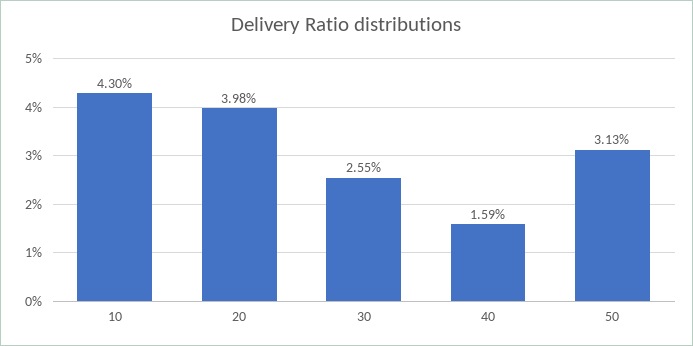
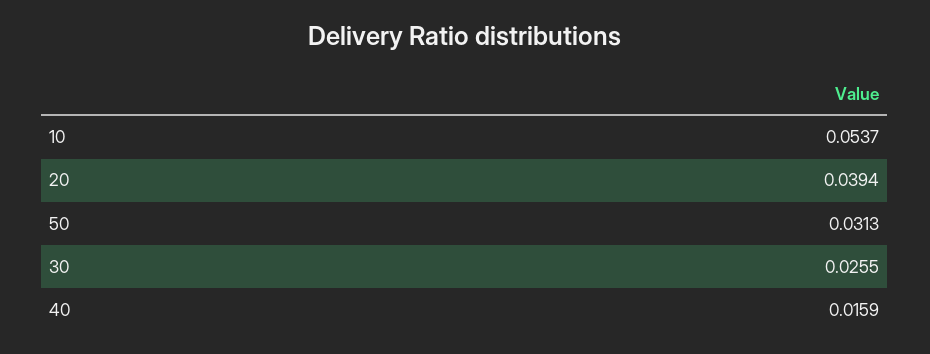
10: 0.043 -> 0.0537
20: 0.0398 -> 0.0394

